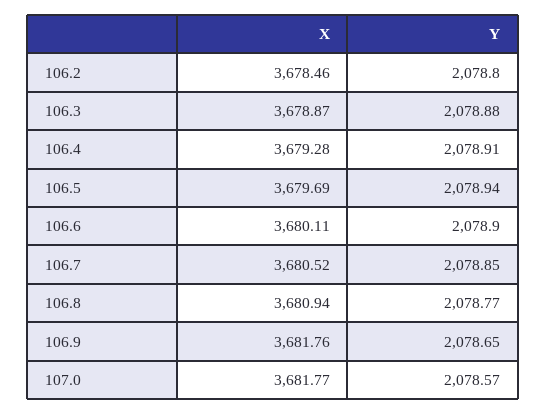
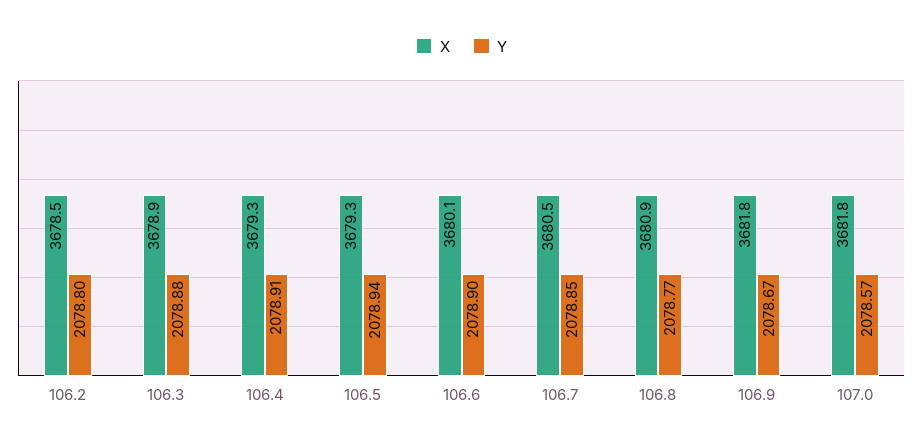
X, 106.5: 3679.69 -> 3679.3
Y, 106.9: 2078.65 -> 2078.67

